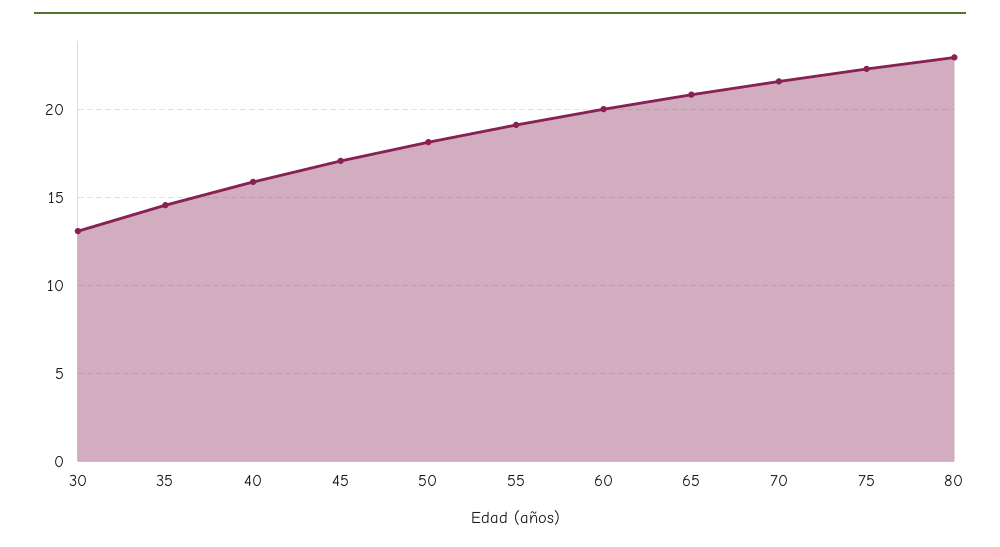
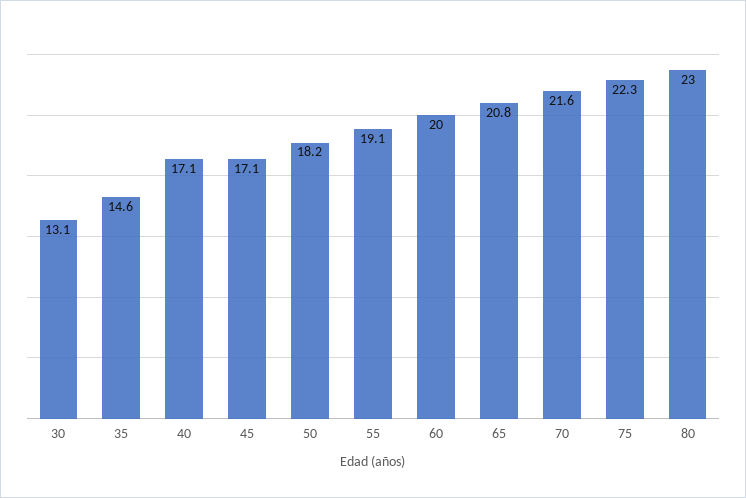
40: 16 -> 17.1

